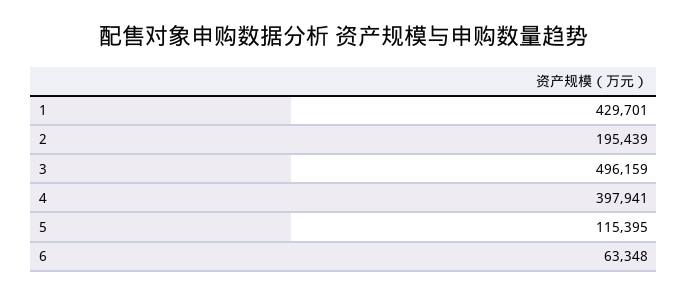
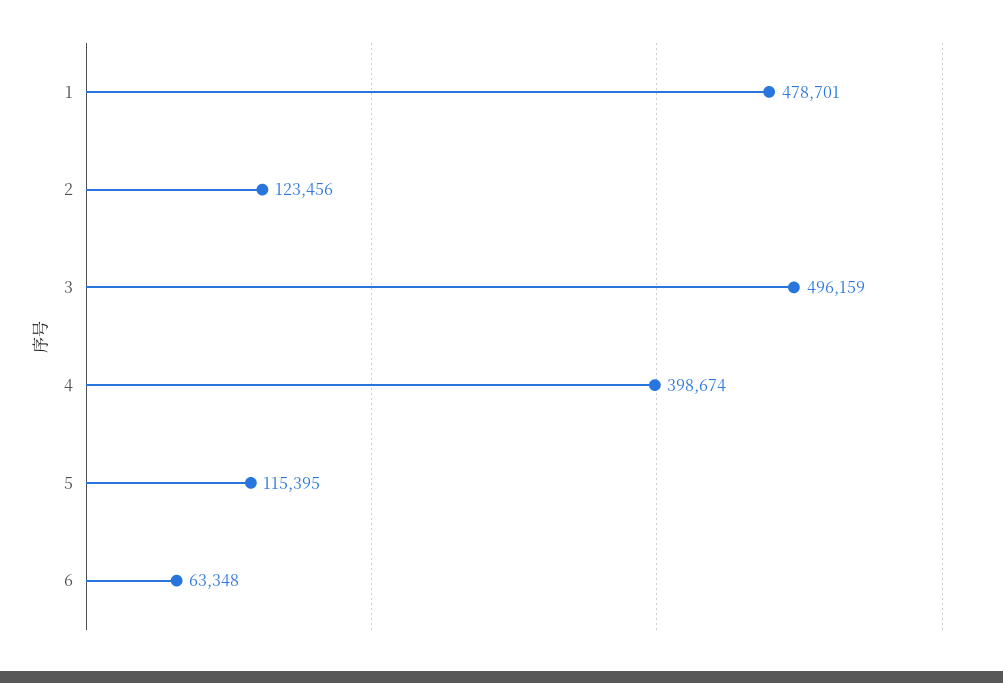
1: 429701 -> 478701
2: 195439 -> 123456
4: 397941 -> 398674

